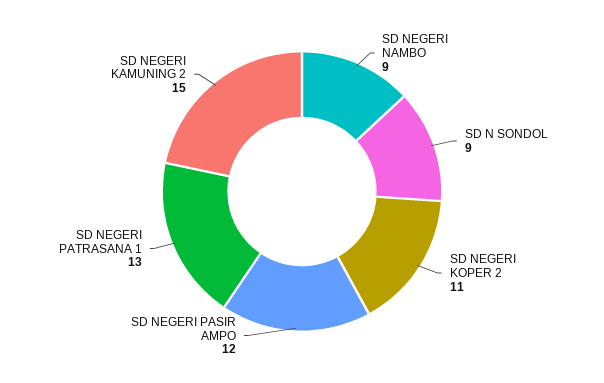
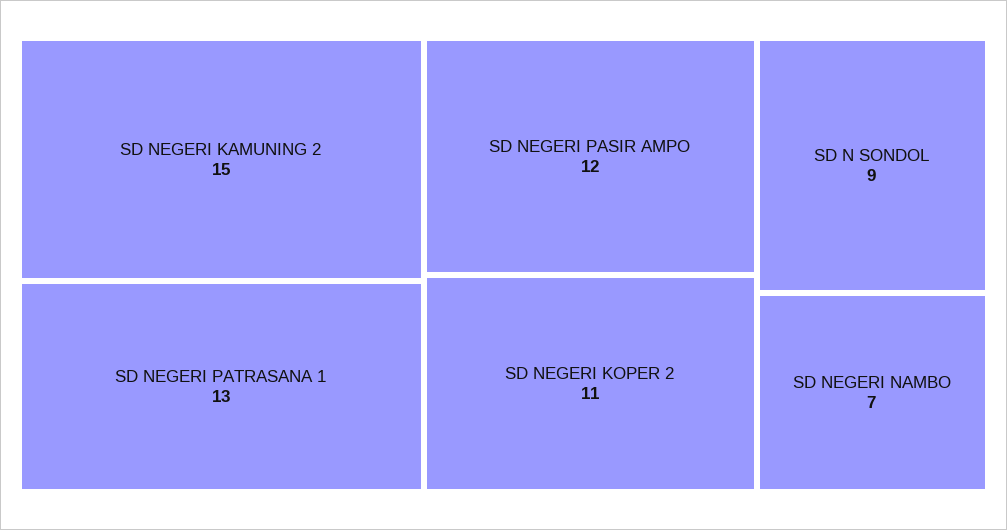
SD NEGERI NAMBO: 9 -> 7

